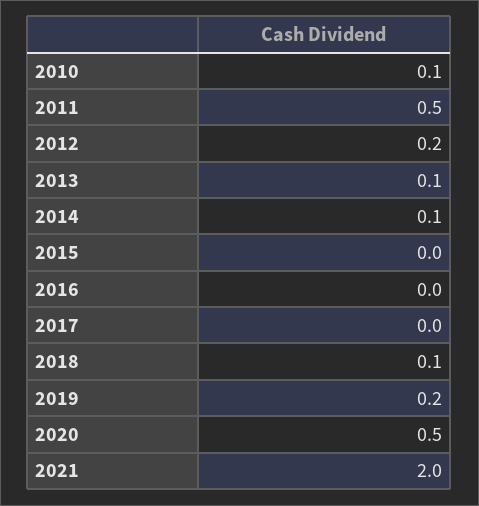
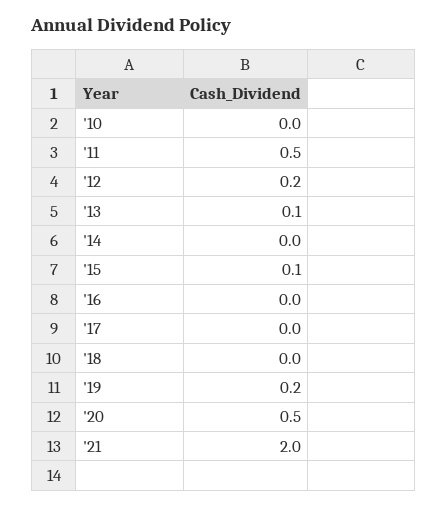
2010: 0.1 -> 0
2014: 0.1 -> 0
2015: 0 -> 0.1
2018: 0.1 -> 0

